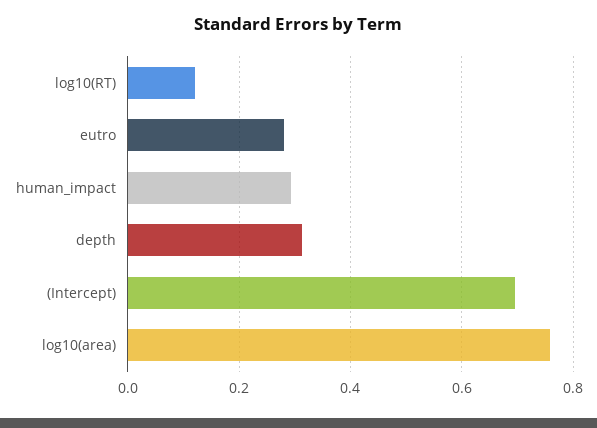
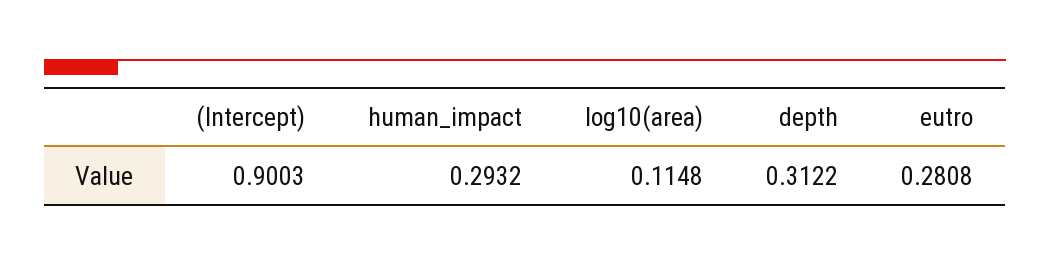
log10(RT): 0.12 -> none
(Intercept): 0.7 -> 0.9003
log10(area): 0.76 -> 0.1148

